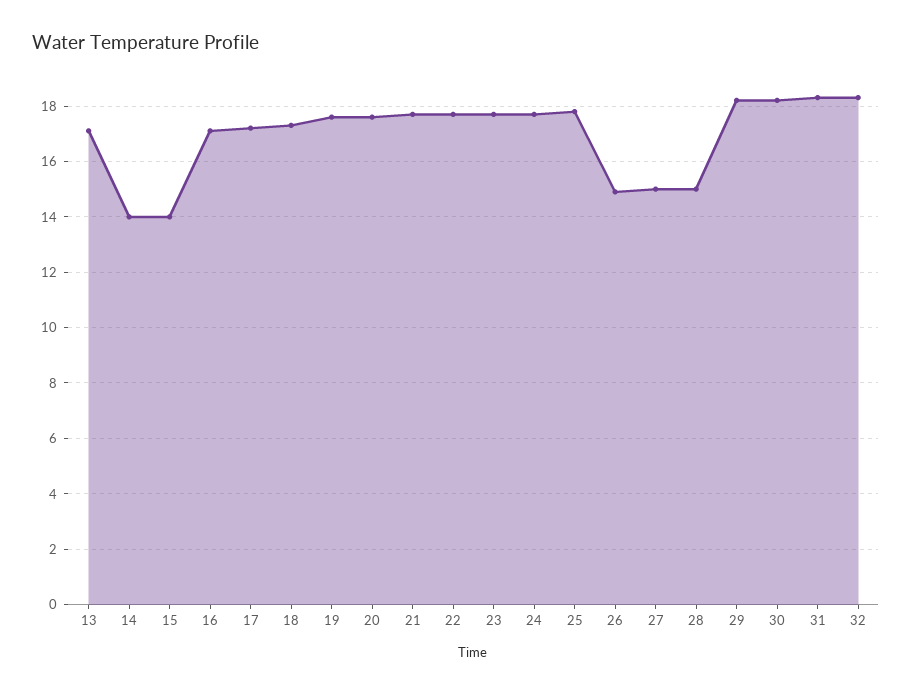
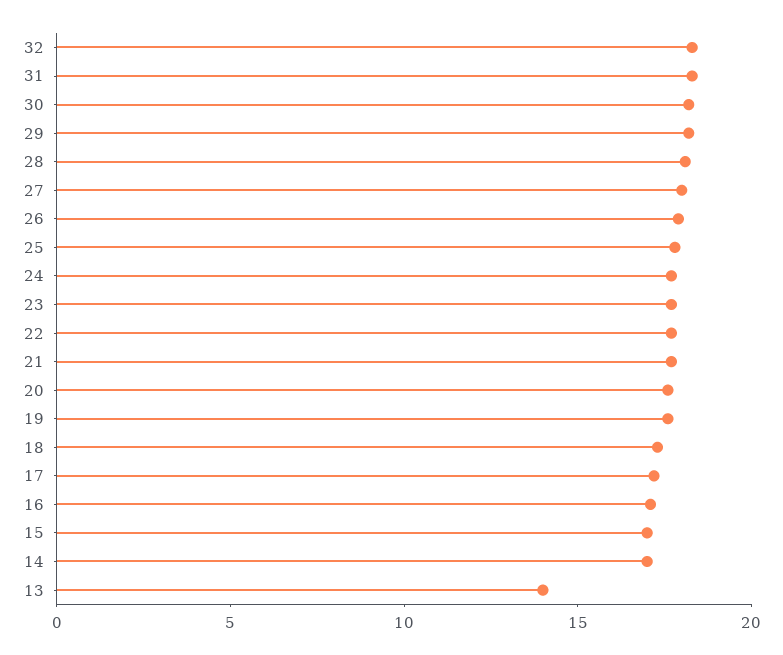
13: 17 -> 14
14: 14 -> 17
15: 14 -> 17
26: 15 -> 18
27: 15 -> 18
28: 15 -> 18

